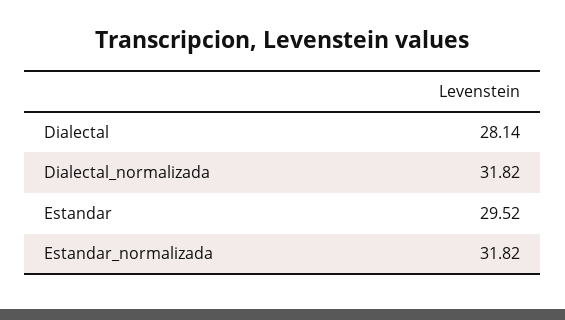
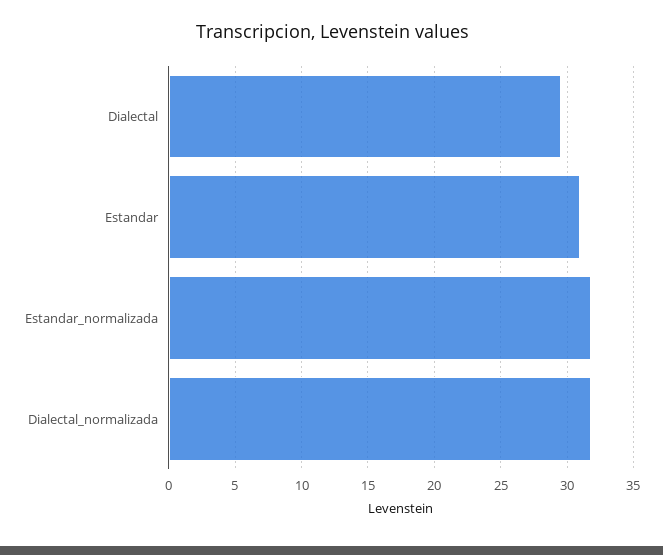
Dialectal: 28.14 -> 29.5
Estandar: 29.52 -> 31

